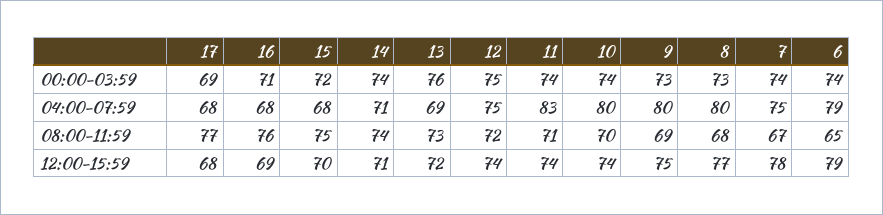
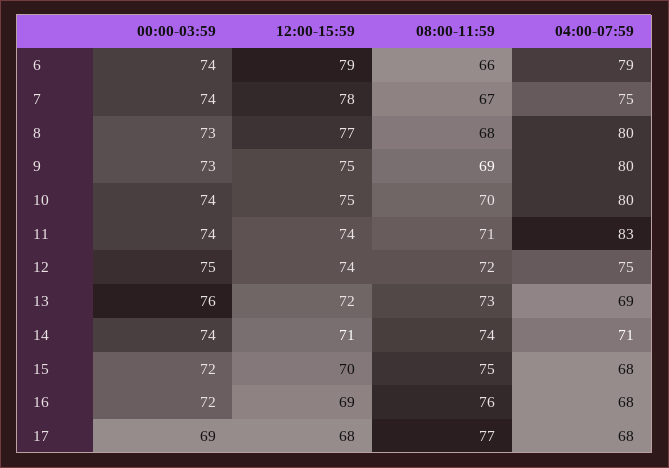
16, 00:00-03:59: 71 -> 72
6, 08:00-11:59: 65 -> 66
10, 12:00-15:59: 74 -> 75

